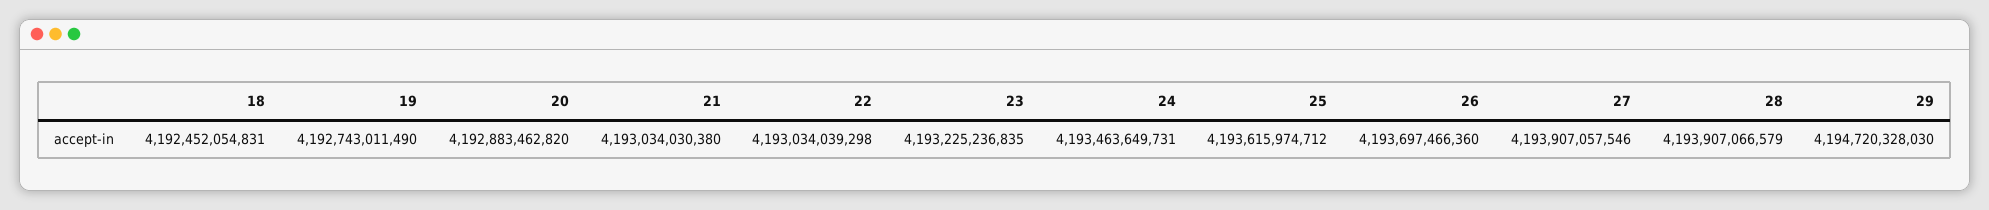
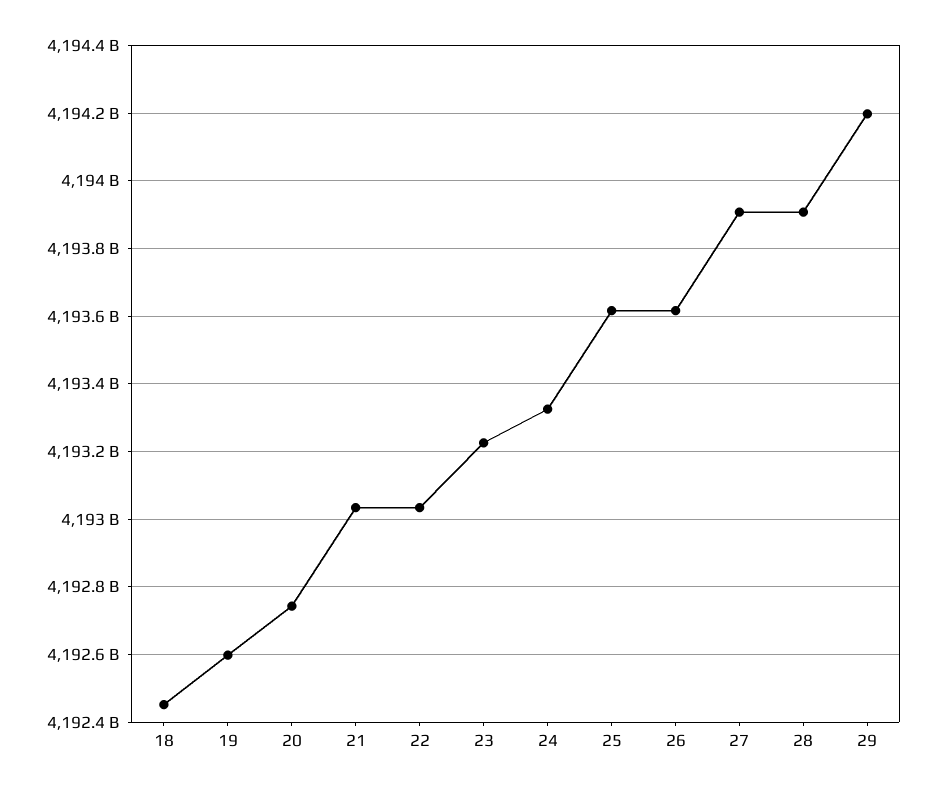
19: 4192743011490 -> 4192600000000
20: 4192883462820 -> 4192740000000
24: 4193463649731 -> 4193320000000
26: 4193697466360 -> 4193620000000
29: 4194720328030 -> 4194200000000

